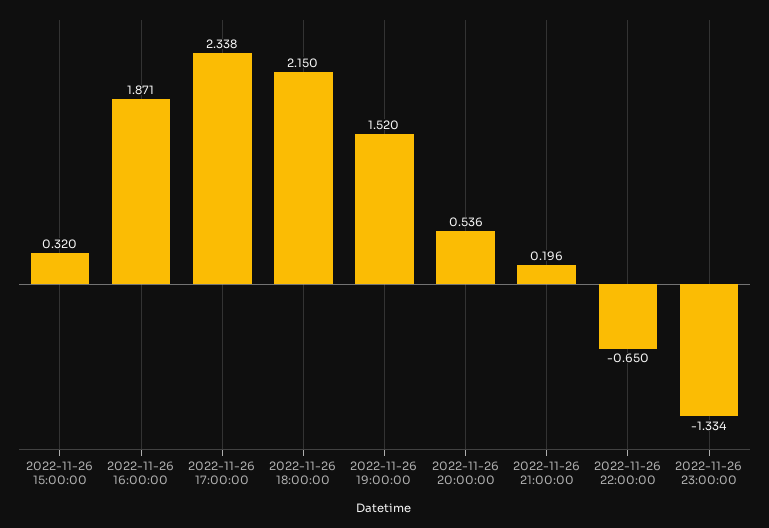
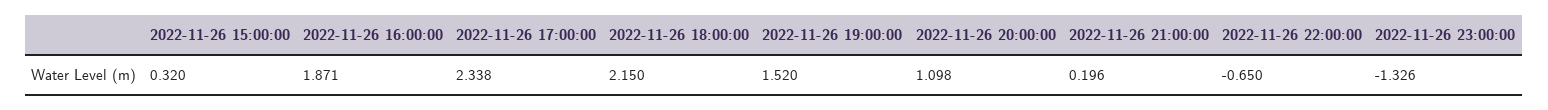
2022-11-26 20:00:00: 0.536 -> 1.098
2022-11-26 23:00:00: -1.334 -> -1.326

